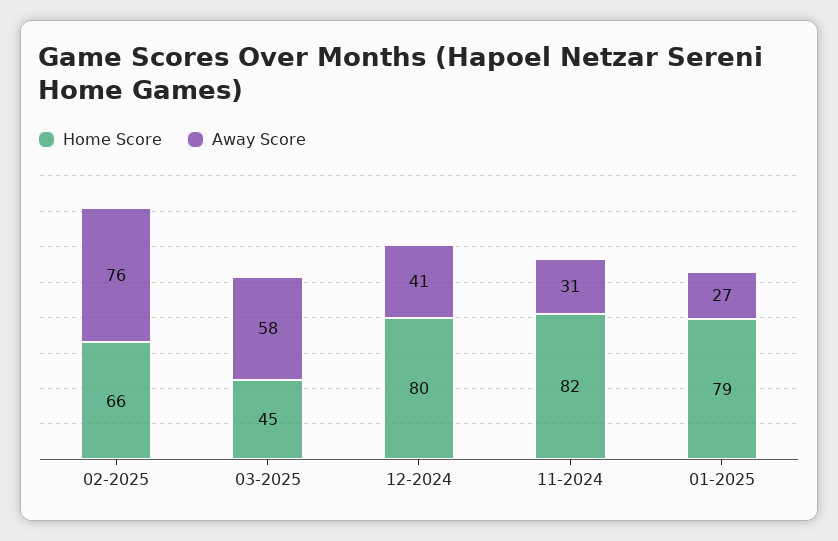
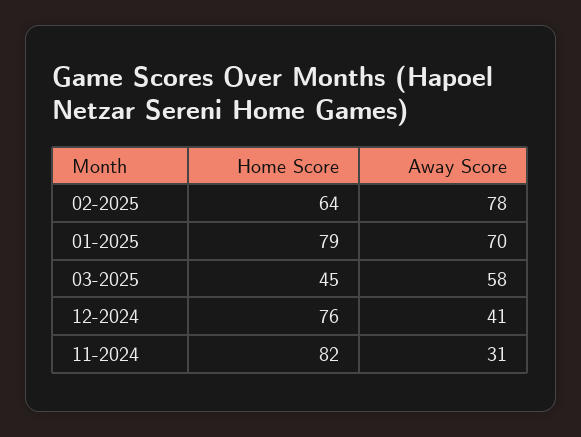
Home Score, 02-2025: 66 -> 64
Away Score, 02-2025: 76 -> 78
Home Score, 12-2024: 80 -> 76
Away Score, 01-2025: 27 -> 70

